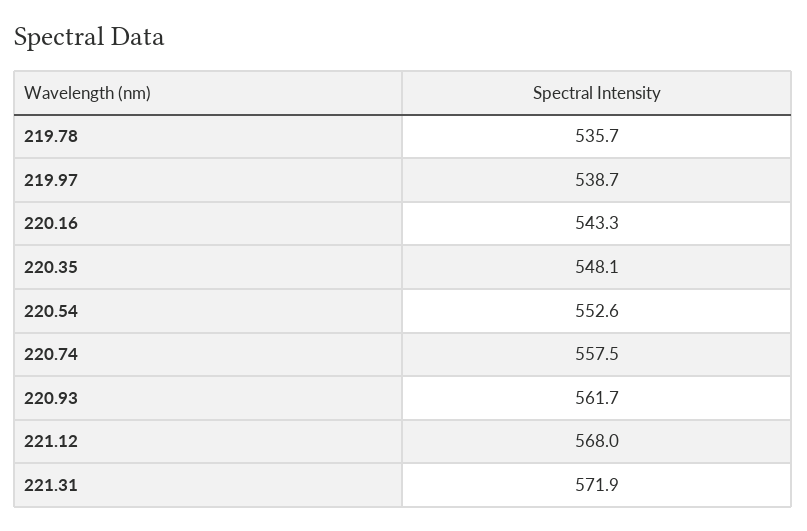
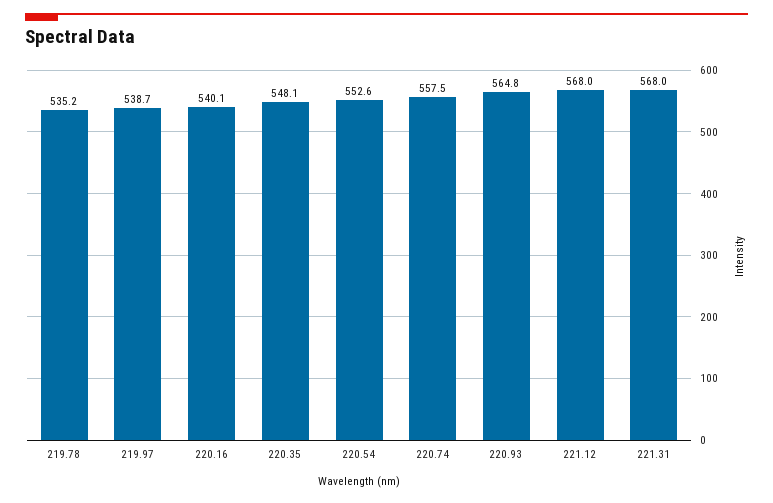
219.78: 535.7 -> 535.2
220.16: 543.3 -> 540.1
220.93: 561.7 -> 564.8
221.31: 571.9 -> 568

